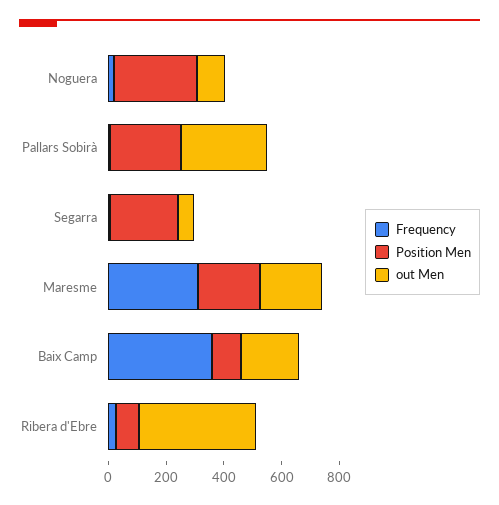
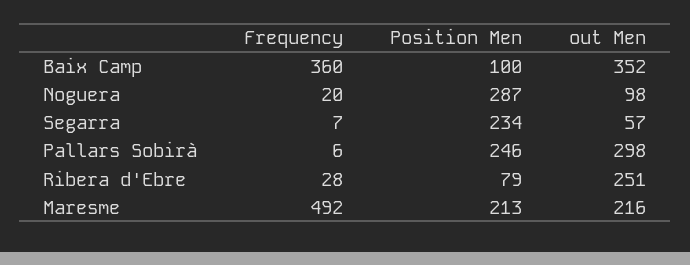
Frequency, Maresme: 300 -> 492
out Men, Baix Camp: 200 -> 352
out Men, Ribera d'Ebre: 400 -> 251

